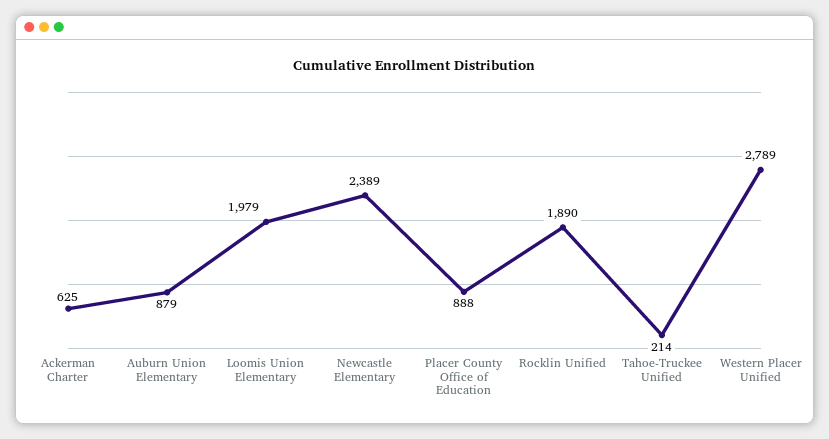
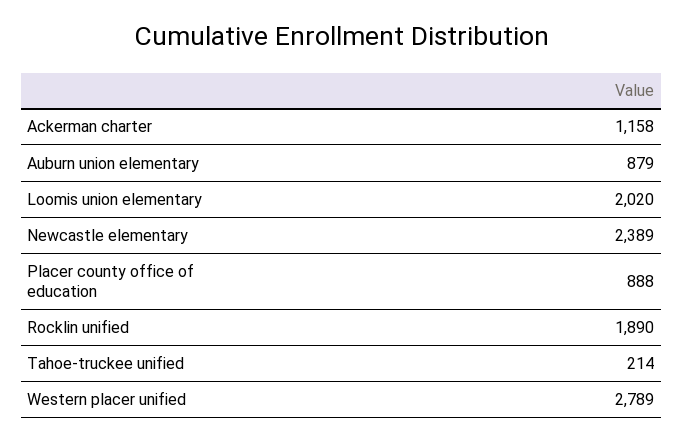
Ackerman Charter: 625 -> 1158
Loomis Union Elementary: 1979 -> 2020

